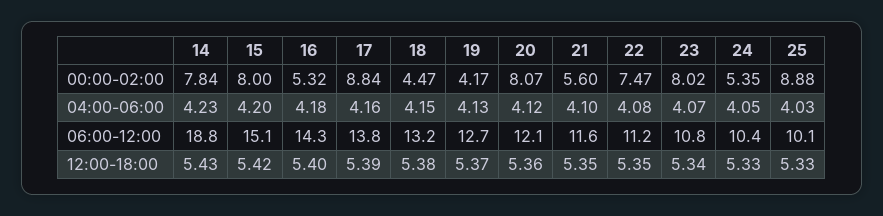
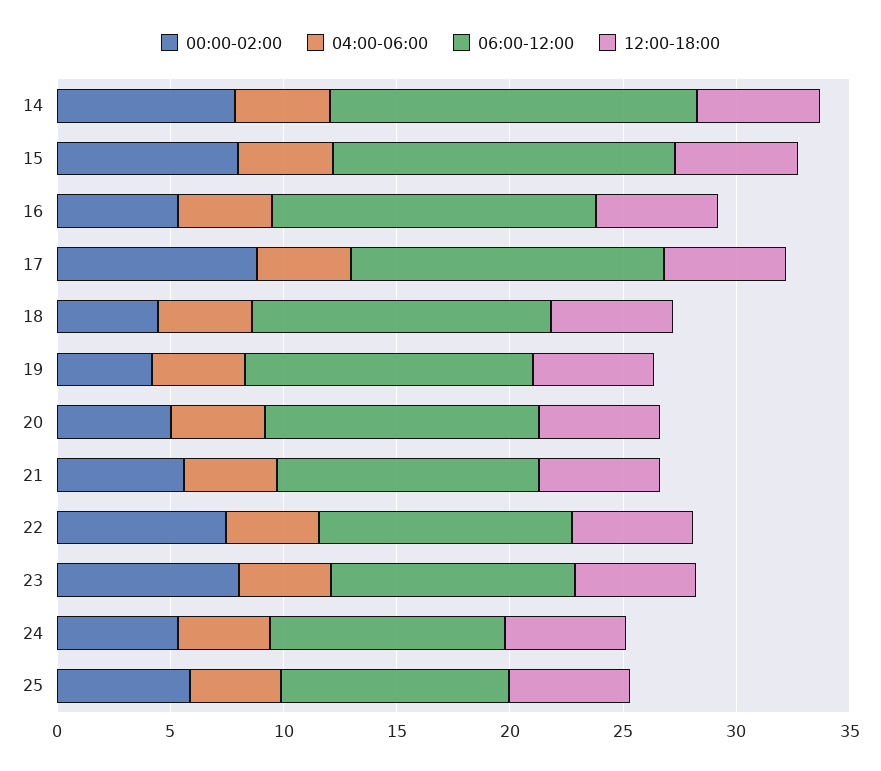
00:00-02:00, 20: 8.07 -> 5
00:00-02:00, 25: 8.88 -> 6
06:00-12:00, 14: 18.8 -> 16

